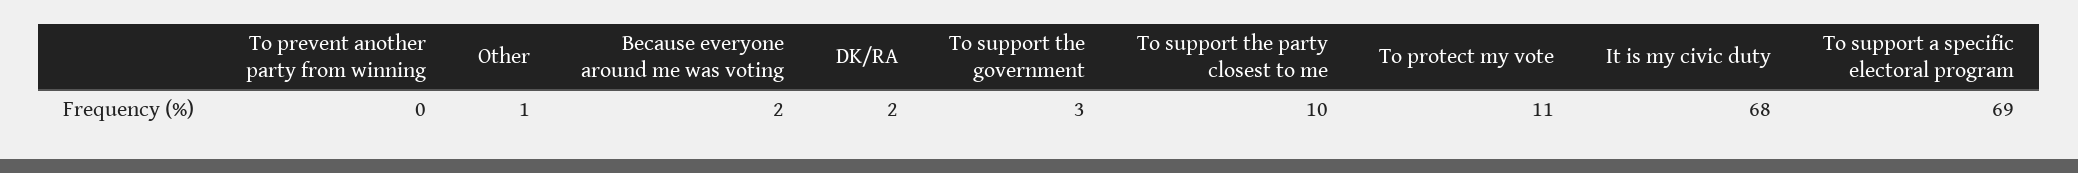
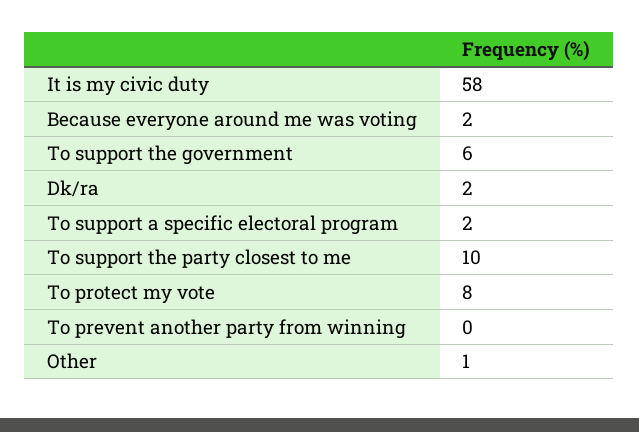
To support the government: 3 -> 6
To protect my vote: 11 -> 8
It is my civic duty: 68 -> 58
To support a specific electoral program: 69 -> 2

